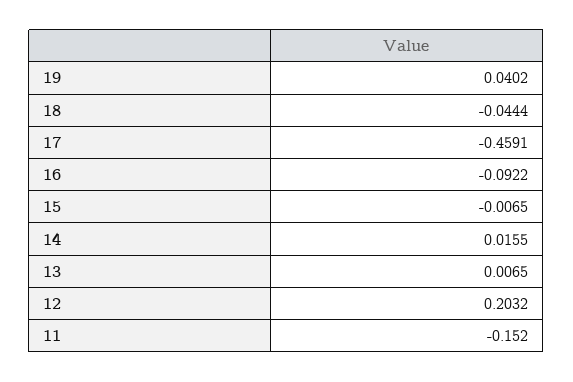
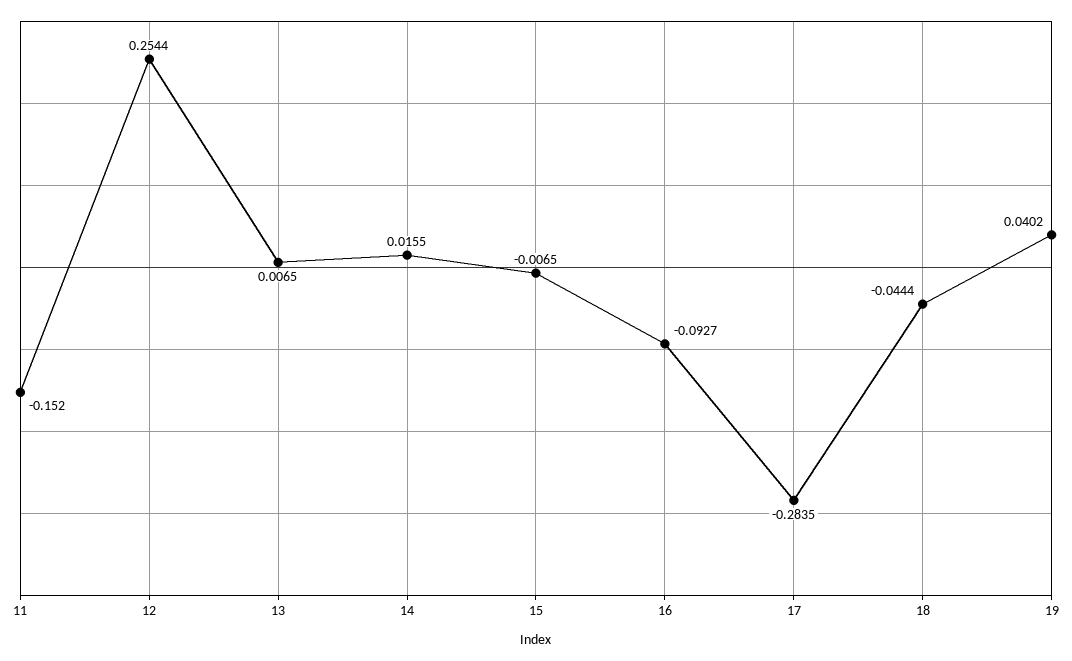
17: -0.4591 -> -0.2835
16: -0.0922 -> -0.0927
12: 0.2032 -> 0.2544

